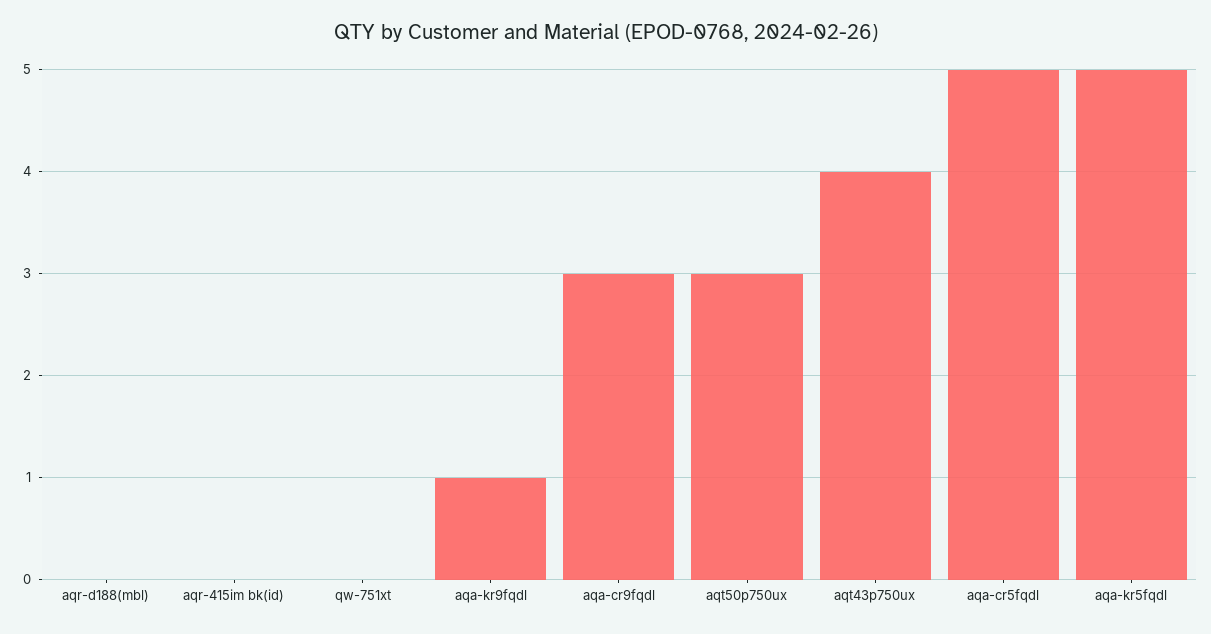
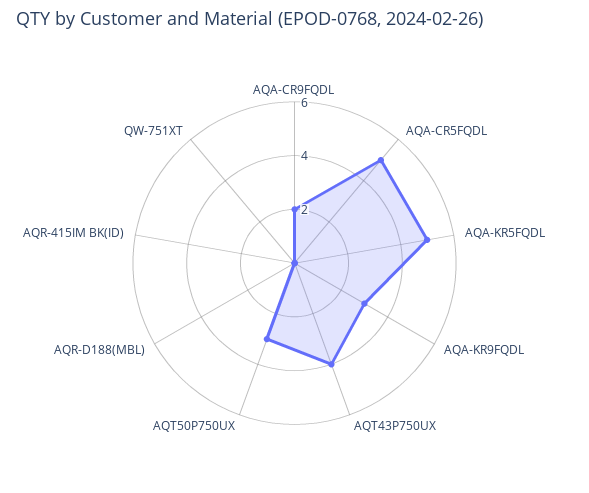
aqa-kr9fqdl: 1 -> 3
aqa-cr9fqdl: 3 -> 2

